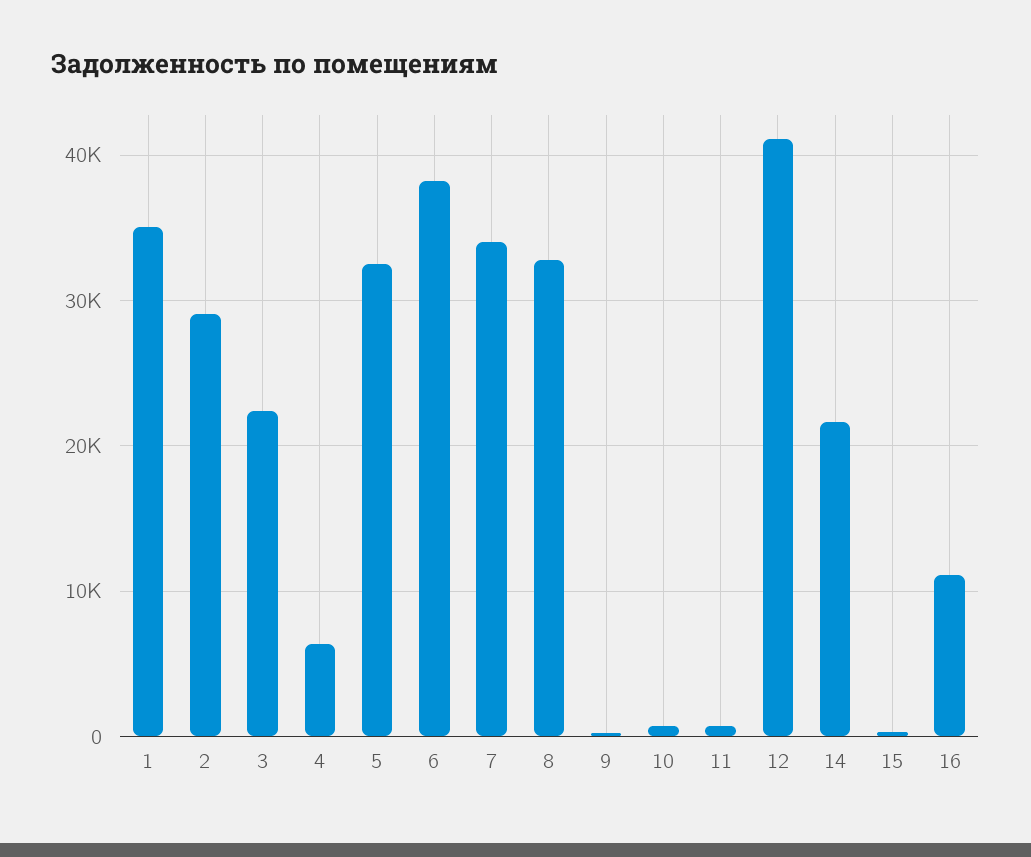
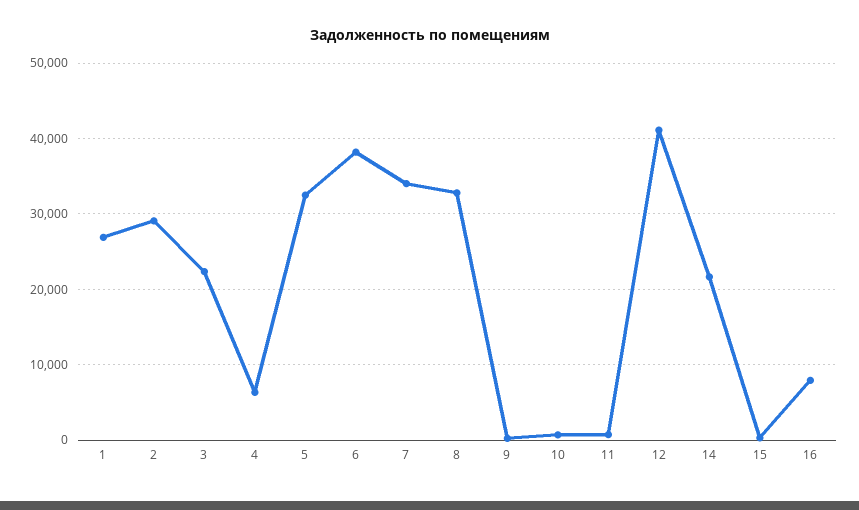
1: 35000 -> 27000
16: 11000 -> 8000

